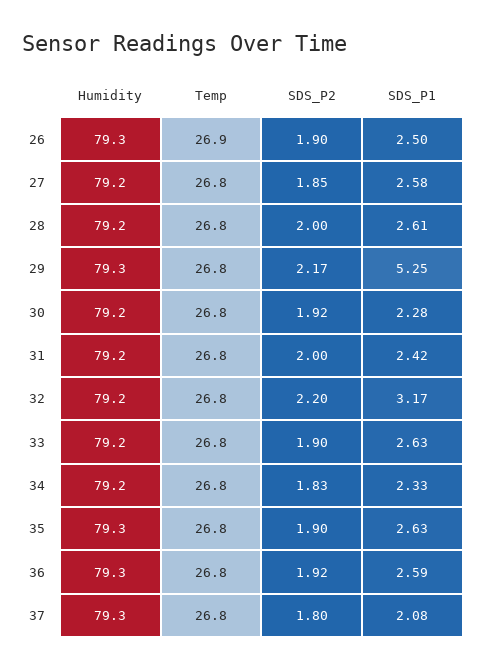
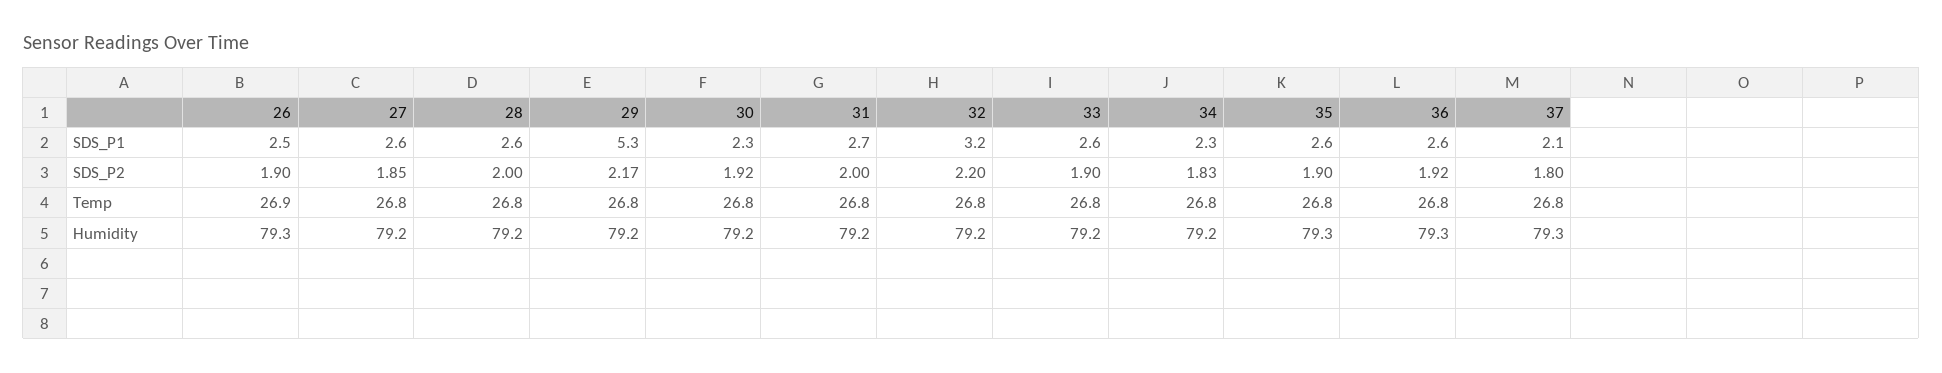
Humidity, 29: 79.3 -> 79.2
SDS_P1, 31: 2.42 -> 2.7

